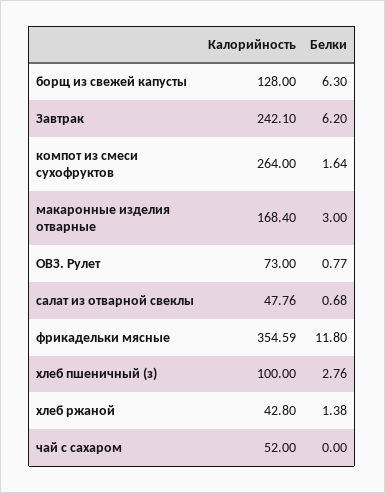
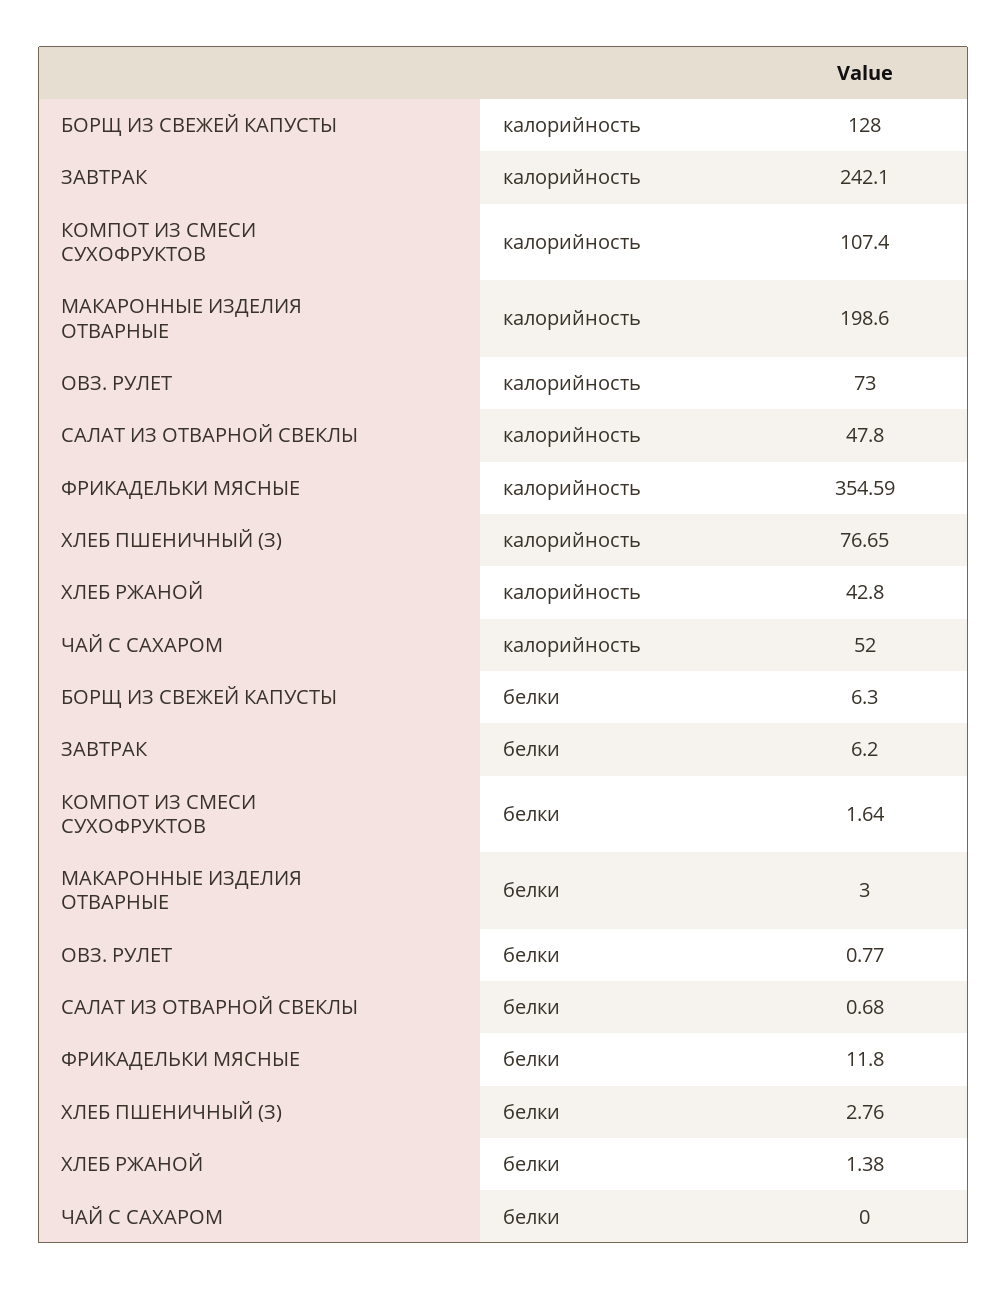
Калорийность, компот из смеси сухофруктов: 264 -> 107.4
Калорийность, макаронные изделия отварные: 168.4 -> 198.6
Калорийность, салат из отварной свеклы: 47.76 -> 47.8
Калорийность, хлеб пшеничный (з): 100 -> 76.65

